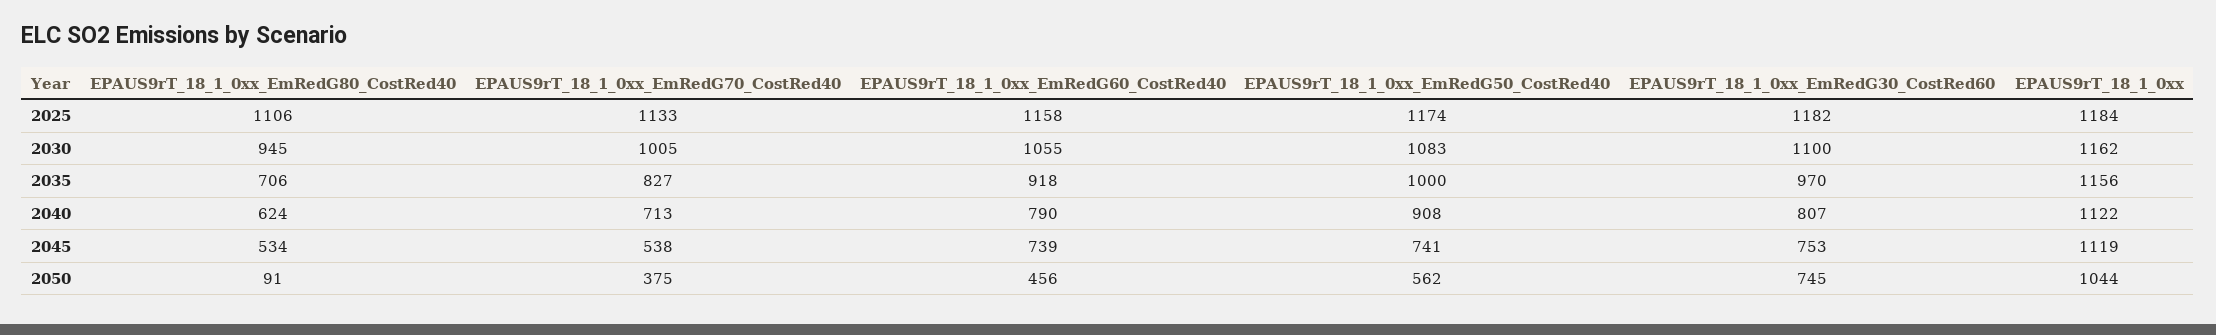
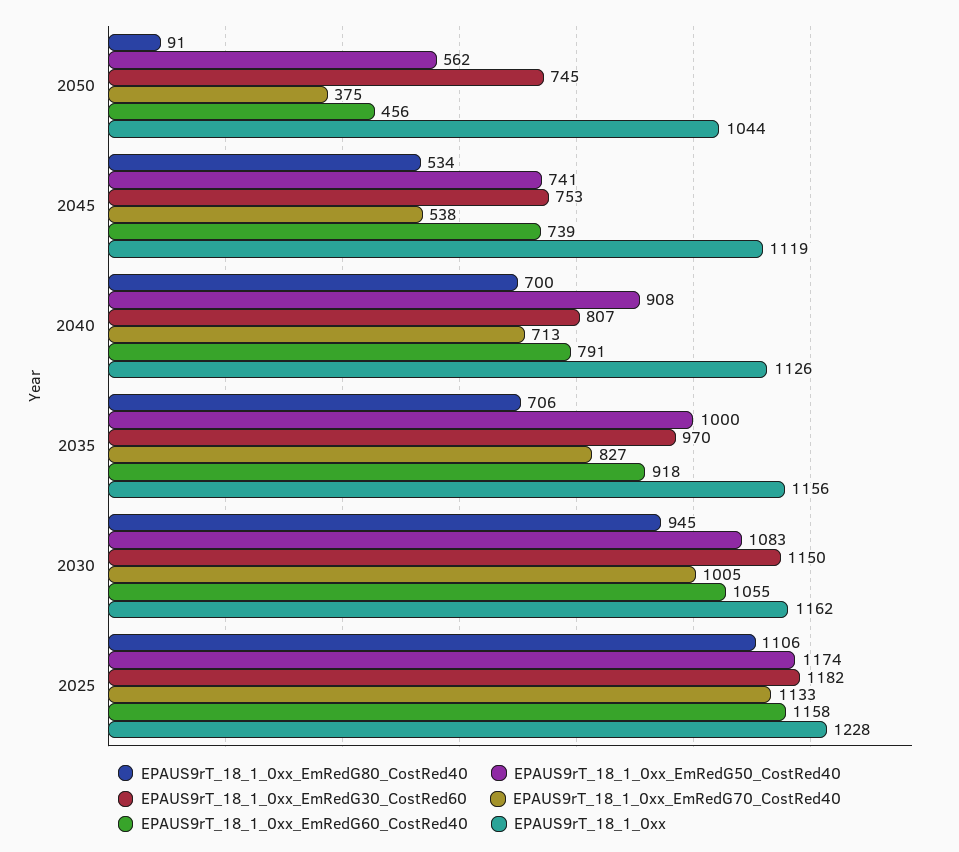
EPAUS9rT_18_1_0xx, 2025: 1184 -> 1228
EPAUS9rT_18_1_0xx_EmRedG30_CostRed60, 2030: 1100 -> 1150
EPAUS9rT_18_1_0xx_EmRedG80_CostRed40, 2040: 624 -> 700
EPAUS9rT_18_1_0xx_EmRedG60_CostRed40, 2040: 790 -> 791
EPAUS9rT_18_1_0xx, 2040: 1122 -> 1126

